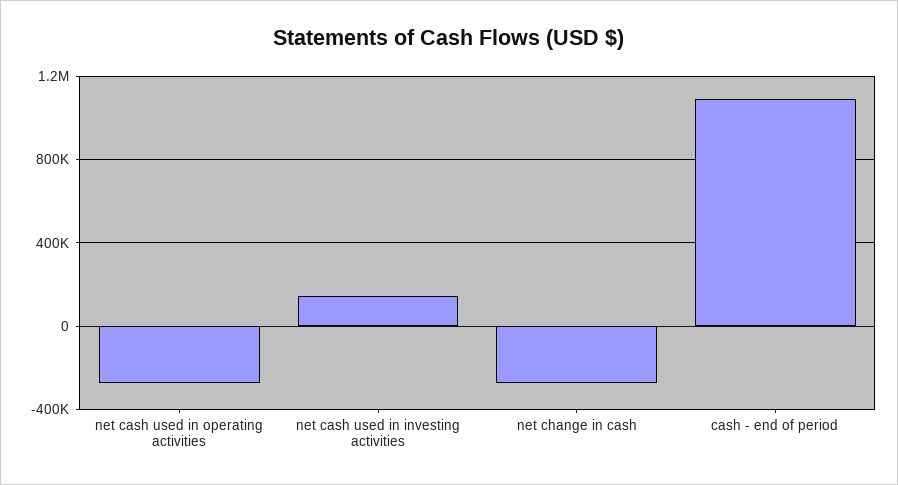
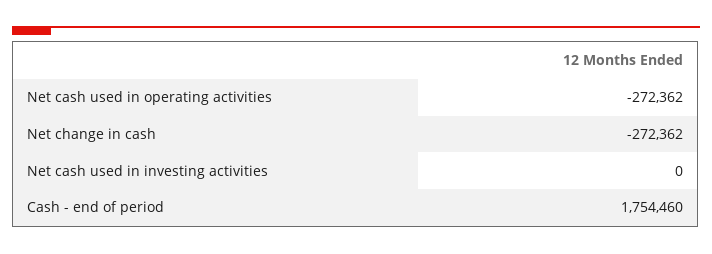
net cash used in investing activities: 150000 -> 0
cash - end of period: 1100000 -> 1754460

